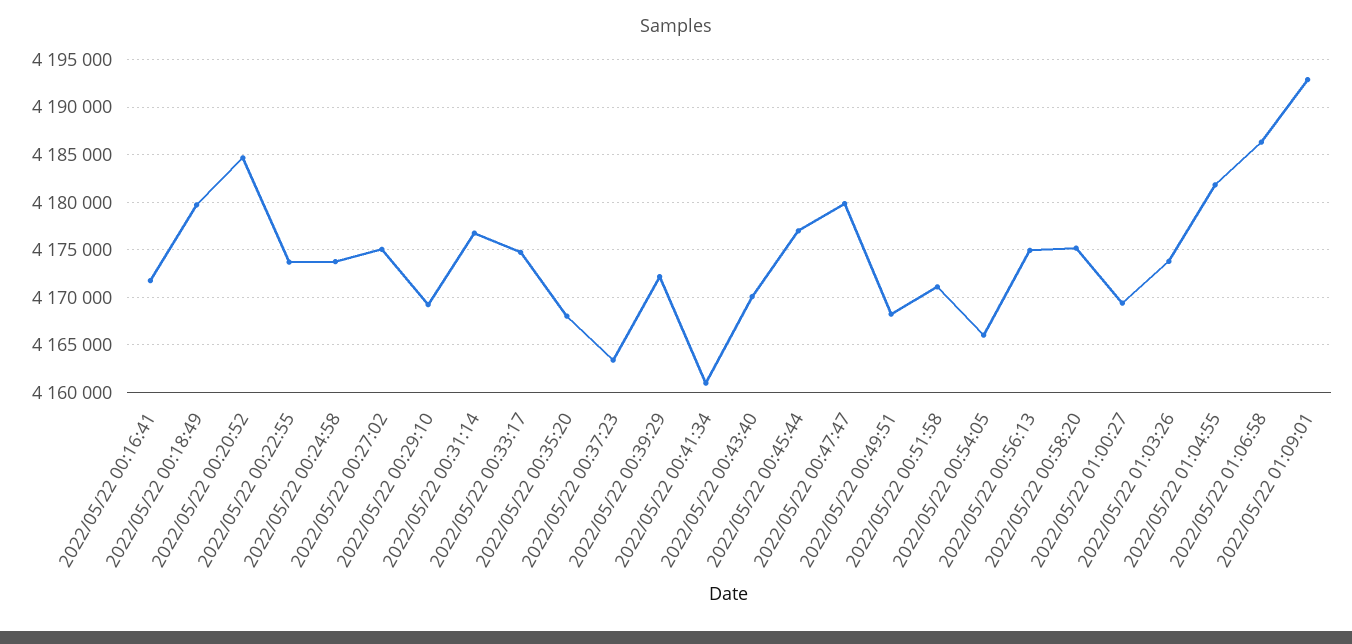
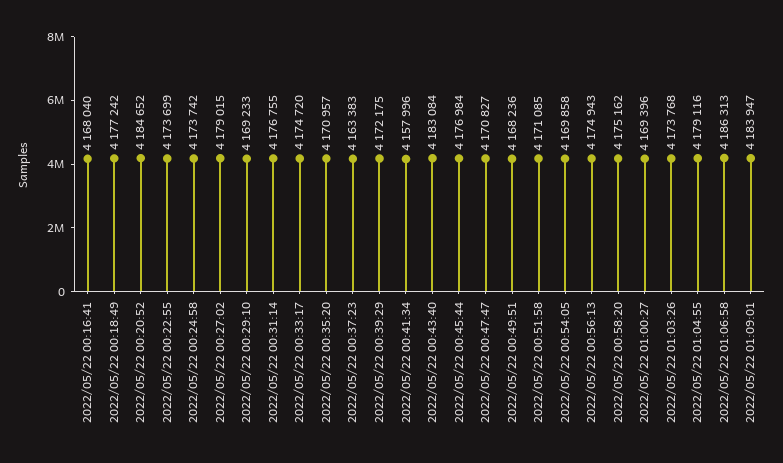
2022/05/22 00:16:41: 4172000 -> 4168040
2022/05/22 00:18:49: 4180000 -> 4177242
2022/05/22 00:27:02: 4175000 -> 4179015
2022/05/22 00:35:20: 4168000 -> 4170957
2022/05/22 00:41:34: 4161000 -> 4157996
2022/05/22 00:43:40: 4170000 -> 4183084
2022/05/22 00:47:47: 4180000 -> 4170827
2022/05/22 00:54:05: 4166000 -> 4169858
2022/05/22 01:04:55: 4182000 -> 4179116
2022/05/22 01:09:01: 4193000 -> 4183947

